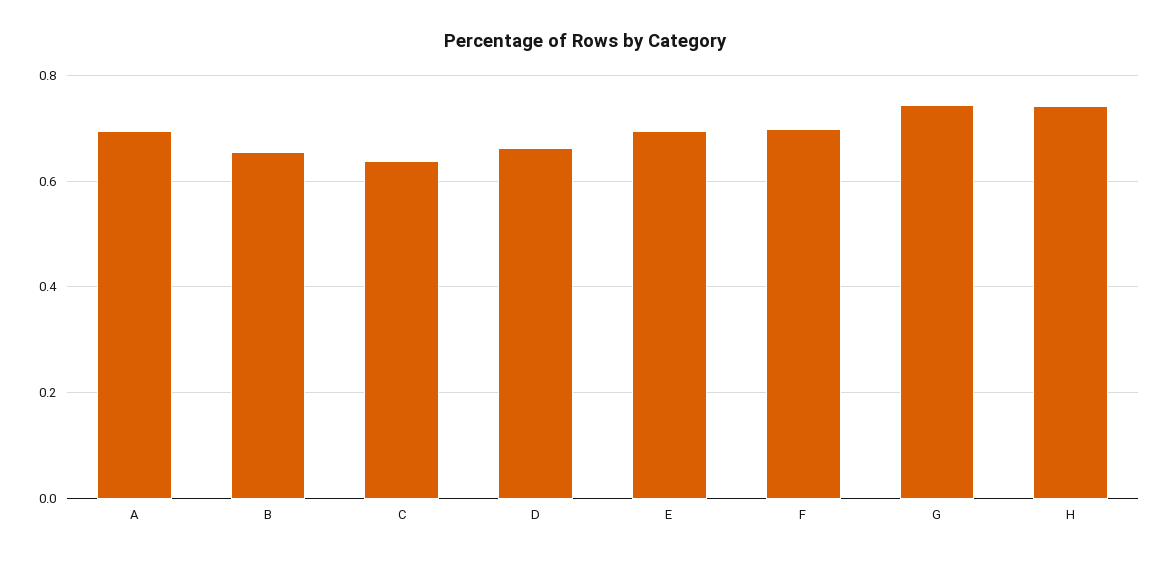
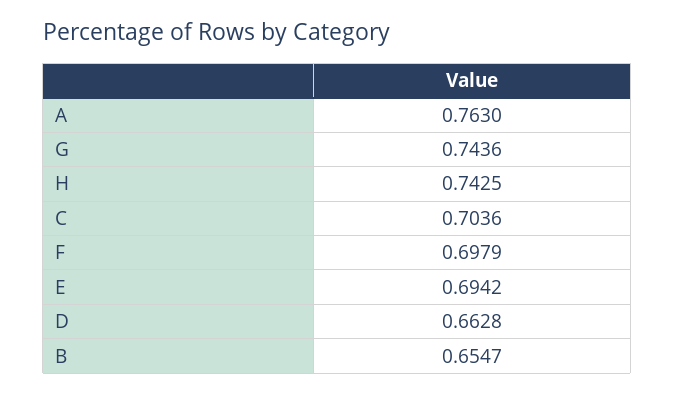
A: 0.7 -> 0.763
C: 0.64 -> 0.7036

